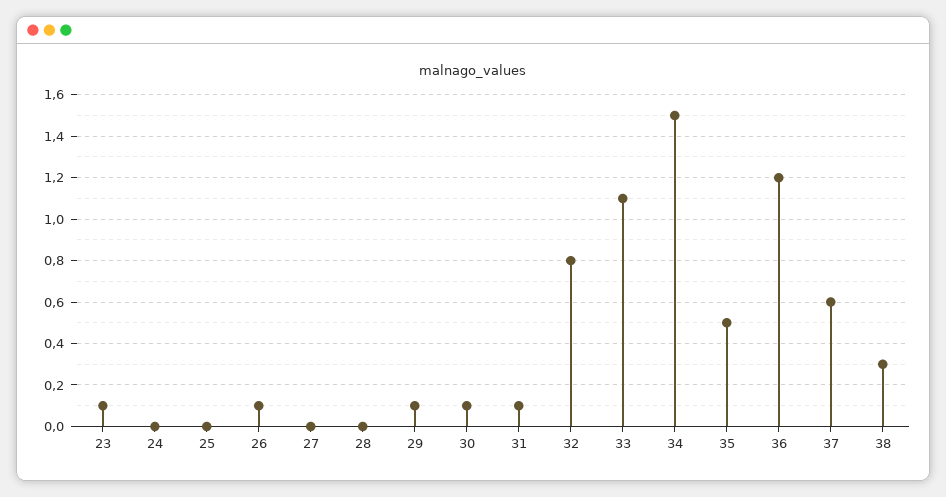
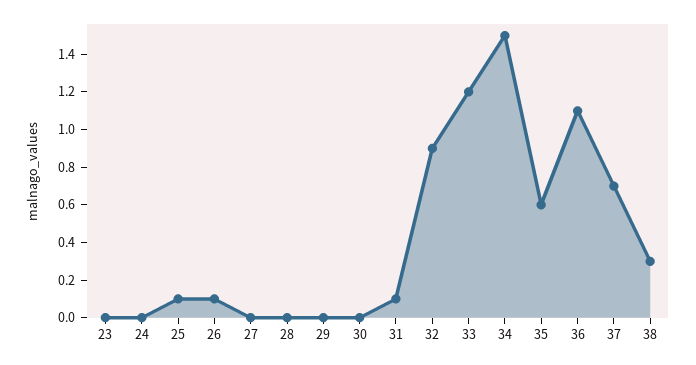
23: 0.1 -> 0
25: 0 -> 0.1
29: 0.1 -> 0
30: 0.1 -> 0
32: 0.8 -> 0.9
33: 1.1 -> 1.2
35: 0.5 -> 0.6
36: 1.2 -> 1.1
37: 0.6 -> 0.7

